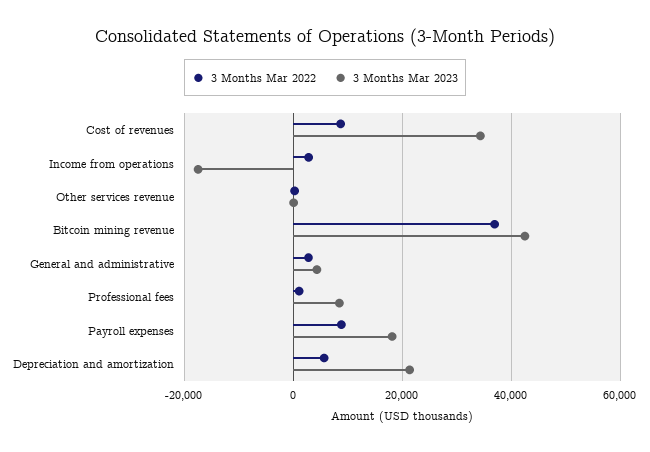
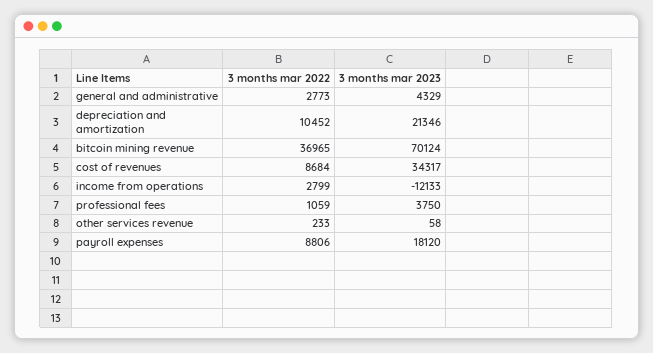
3 Months Mar 2023, Income from operations: -18000 -> -12133
3 Months Mar 2023, Bitcoin mining revenue: 42000 -> 70124
3 Months Mar 2023, Professional fees: 8000 -> 3750
3 Months Mar 2022, Depreciation and amortization: 6000 -> 10452

